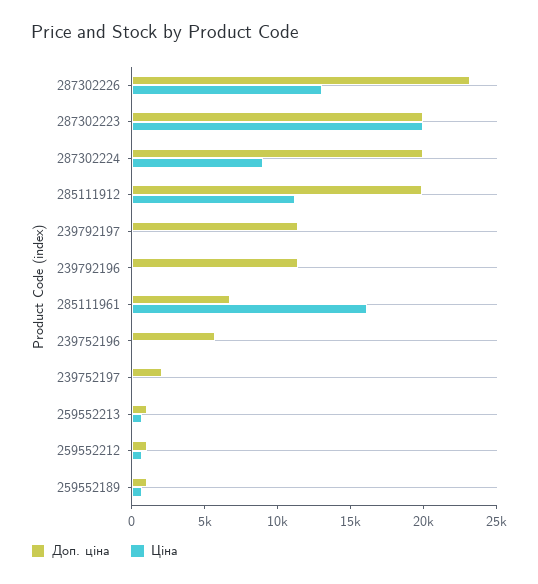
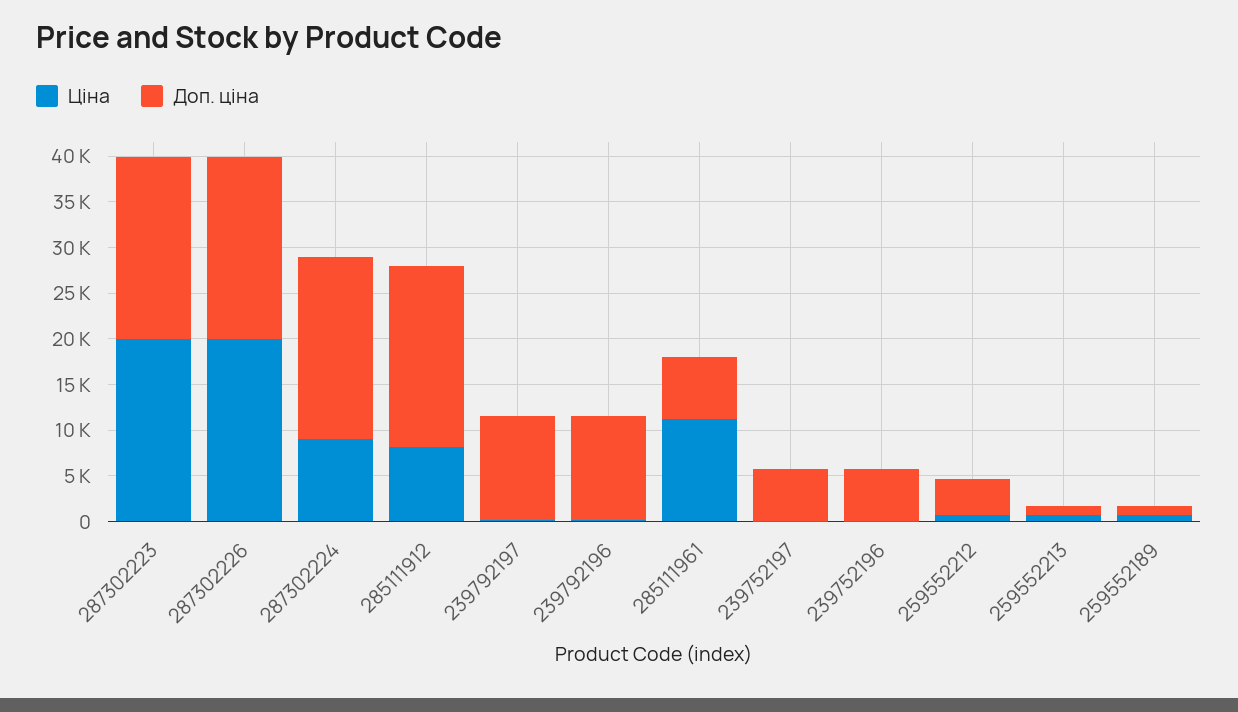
Доп. ціна, 287302226: 23000 -> 20000
Ціна, 287302226: 13000 -> 20000
Ціна, 285111912: 11000 -> 8000
Ціна, 285111961: 16000 -> 11000
Доп. ціна, 239752197: 2000 -> 6000
Доп. ціна, 259552212: 1000 -> 4000

